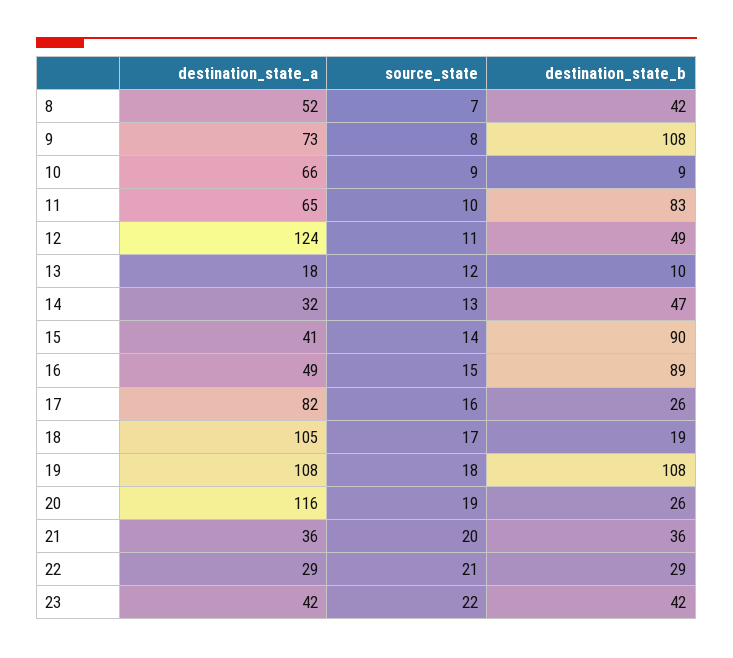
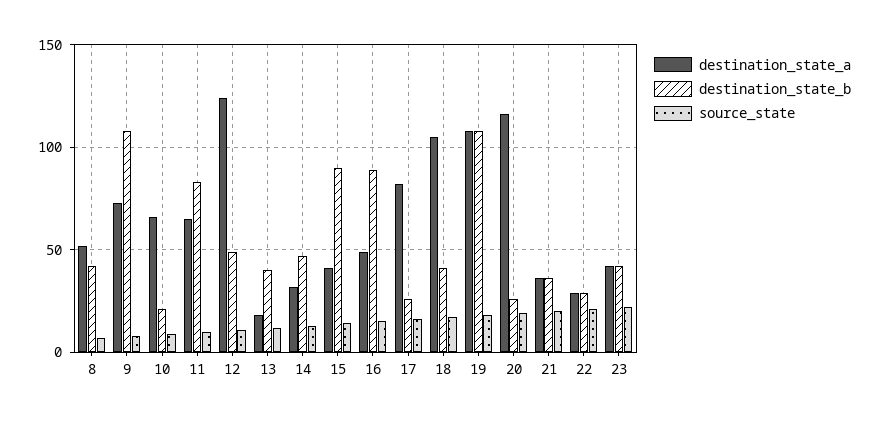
destination_state_b, 10: 9 -> 20
destination_state_b, 13: 10 -> 40
destination_state_b, 18: 19 -> 40

